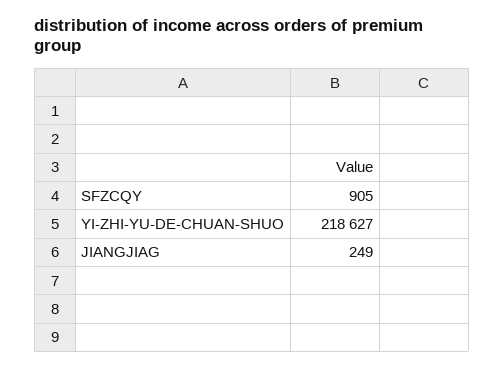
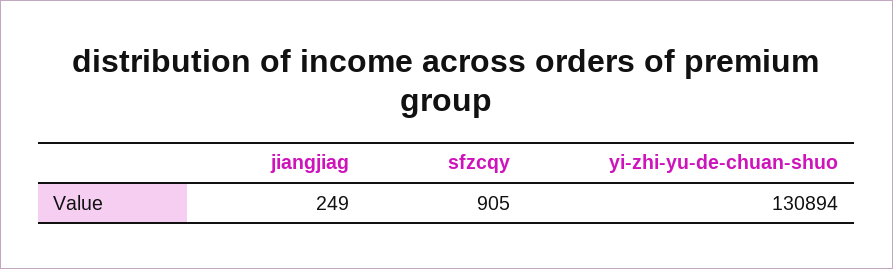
YI-ZHI-YU-DE-CHUAN-SHUO: 218627 -> 130894

